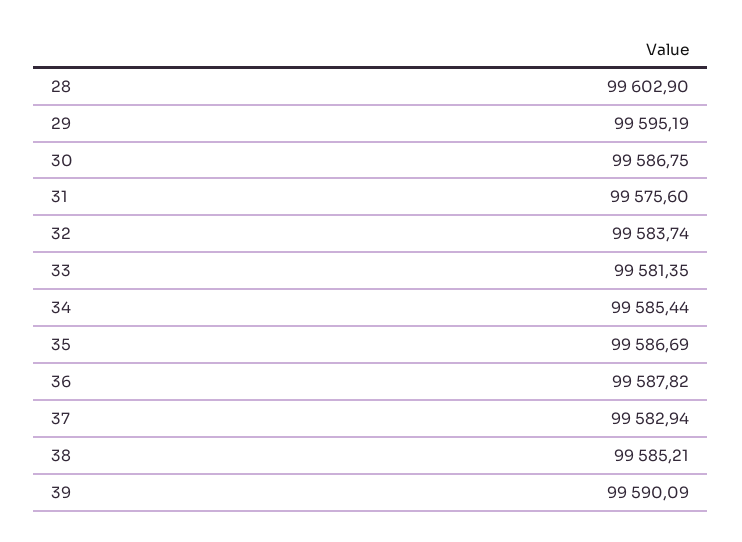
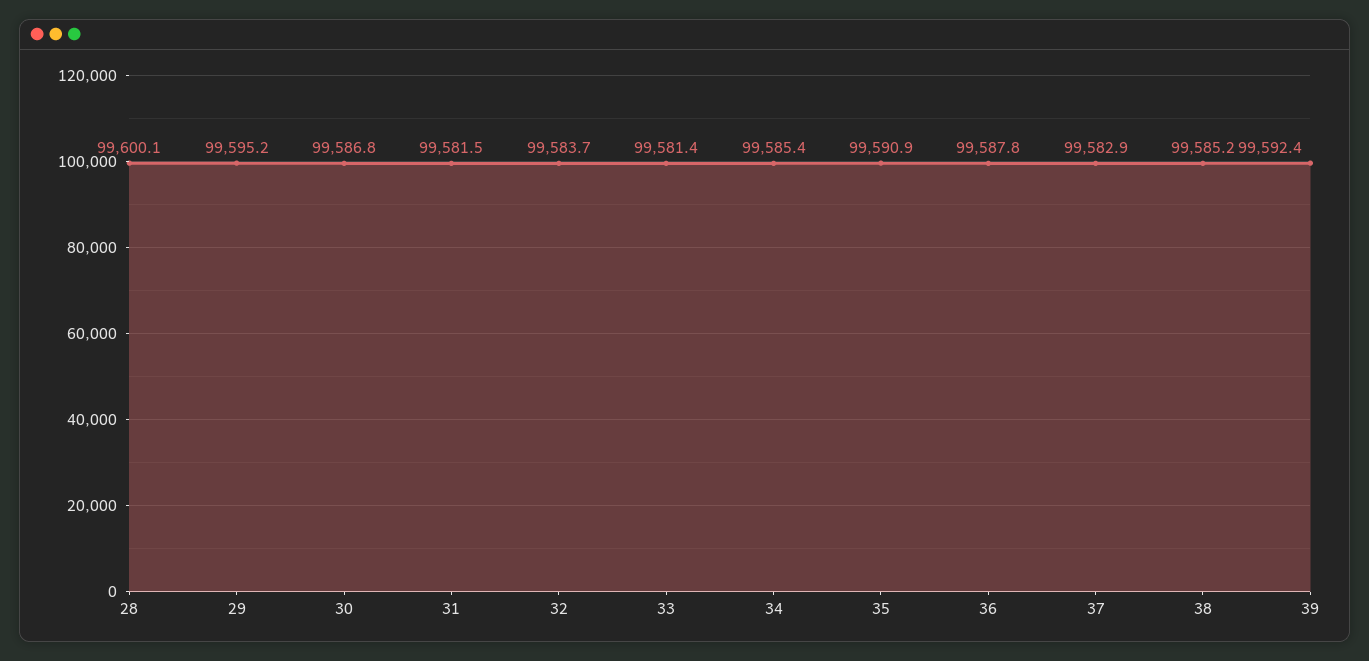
28: 99602.9 -> 99600.1
31: 99575.6 -> 99581.5
35: 99586.69 -> 99590.9
39: 99590.09 -> 99592.4

